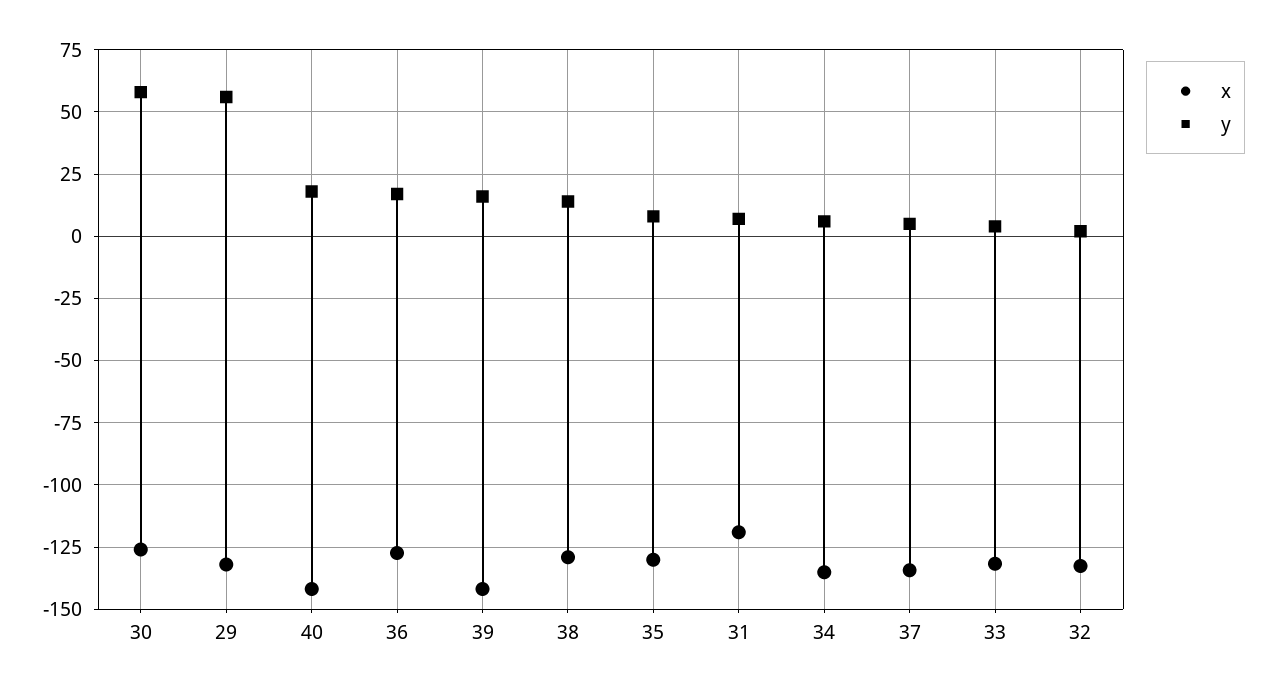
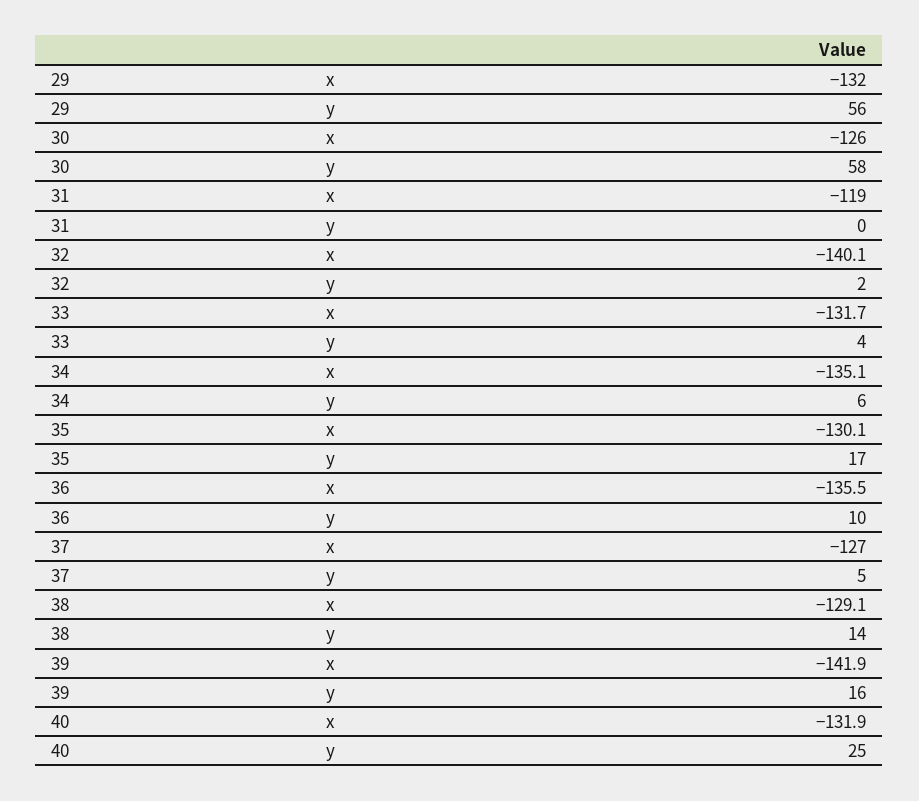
x, 40: -142.5 -> -131.9
y, 40: 17.5 -> 25
x, 36: -127.5 -> -135.5
y, 36: 17.5 -> 10
y, 35: 7.5 -> 17
y, 31: 7.5 -> 0
x, 37: -135 -> -127
x, 32: -132.5 -> -140.1

